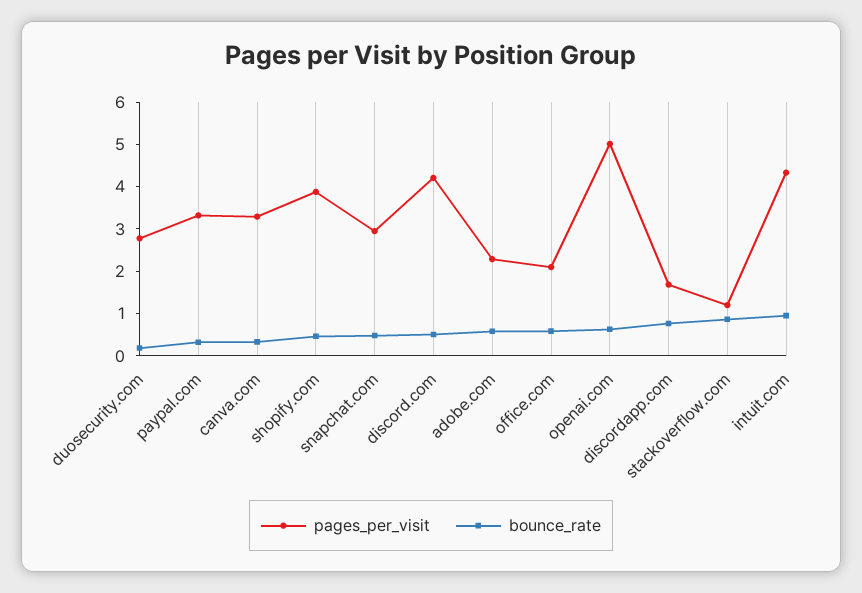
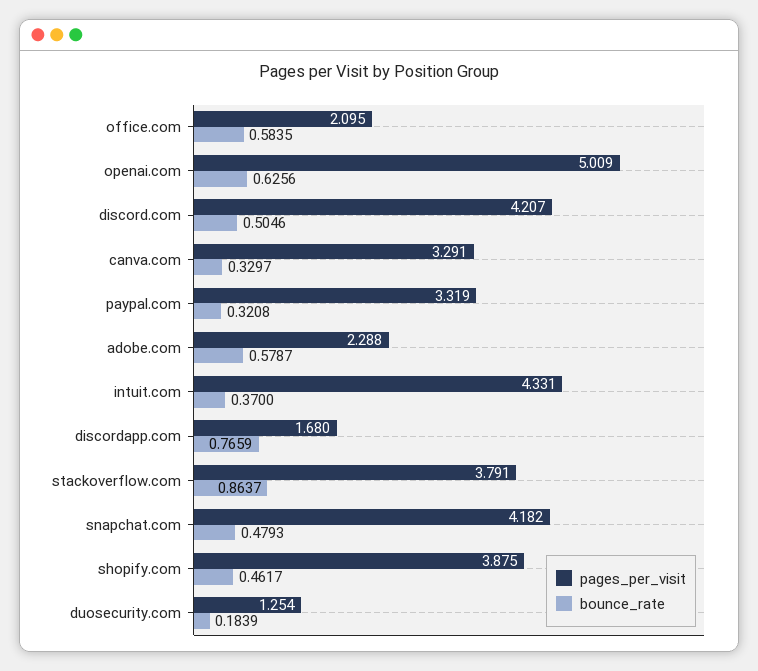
pages_per_visit, duosecurity.com: 2.8 -> 1.254
pages_per_visit, snapchat.com: 3 -> 4.182
pages_per_visit, stackoverflow.com: 1.2 -> 3.791
bounce_rate, intuit.com: 1 -> 0.37

